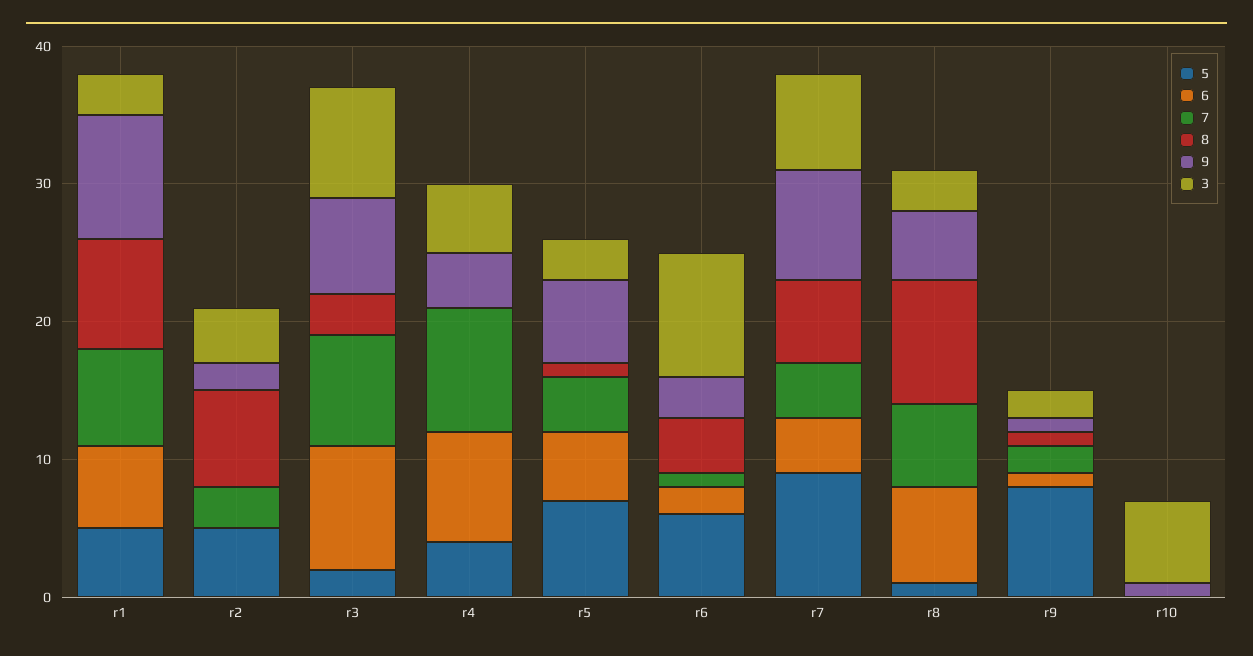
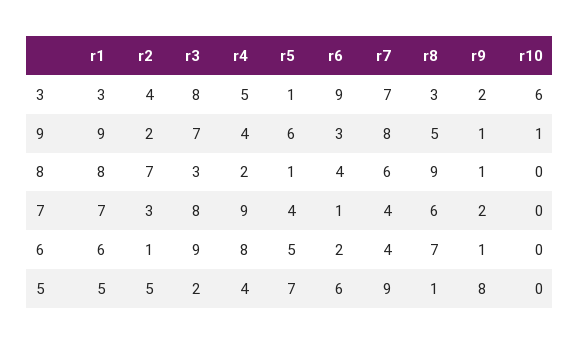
6, r2: 0 -> 1
8, r4: 0 -> 2
3, r5: 3 -> 1

